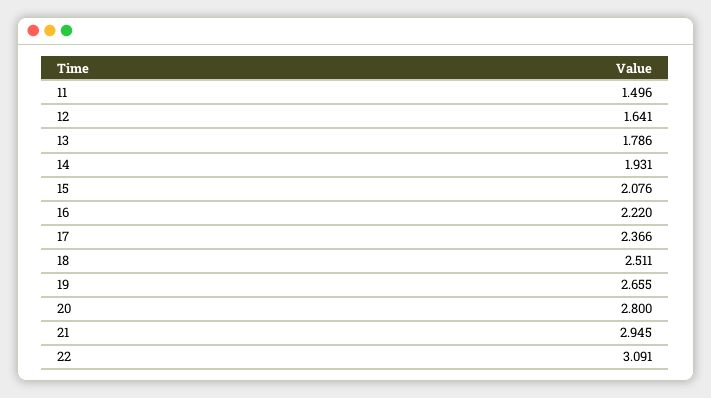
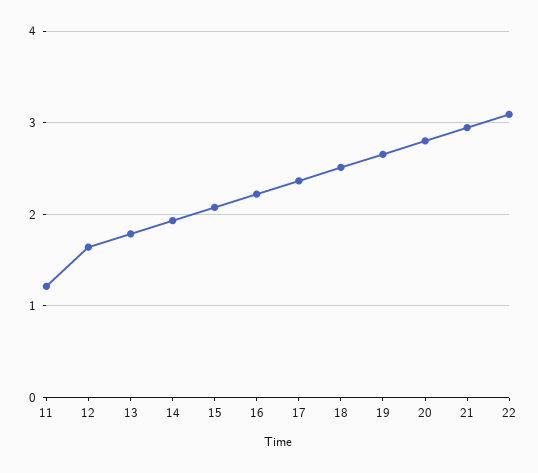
11: 1.496 -> 1.2

